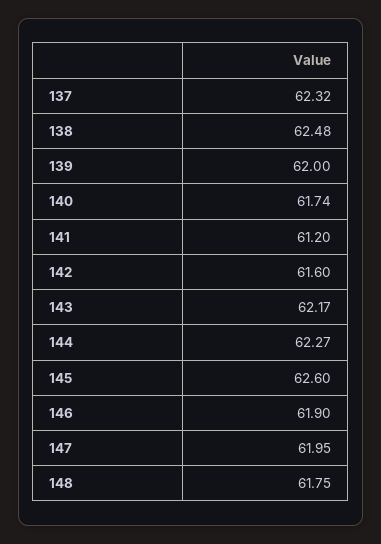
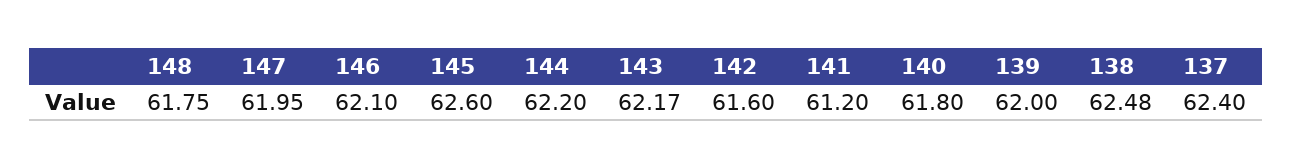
137: 62.32 -> 62.4
140: 61.74 -> 61.8
144: 62.27 -> 62.2
146: 61.9 -> 62.1

